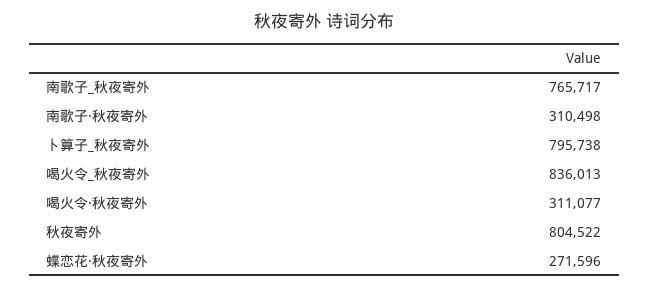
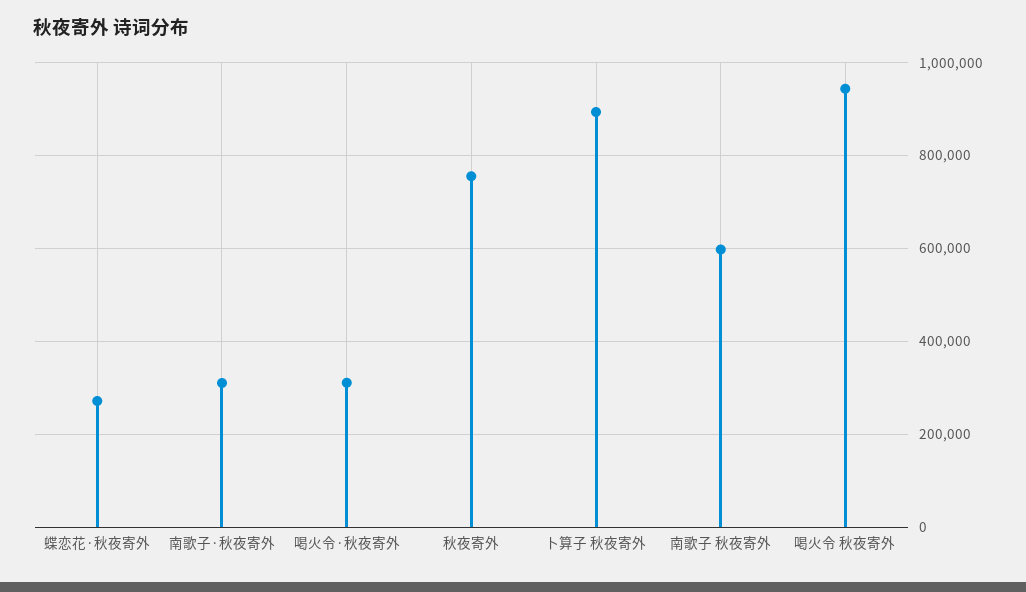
南歌子_秋夜寄外: 765717 -> 600000
卜算子_秋夜寄外: 795738 -> 900000
喝火令_秋夜寄外: 836013 -> 940000
秋夜寄外: 804522 -> 760000

